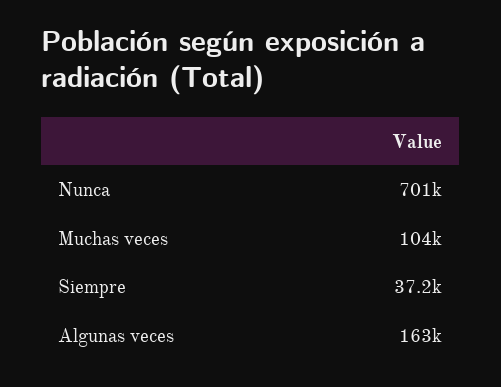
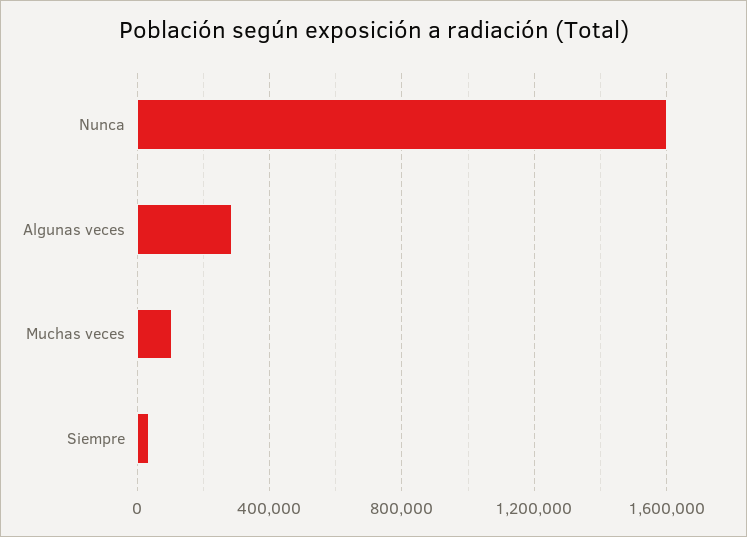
Nunca: 701000 -> 1600000
Algunas veces: 163000 -> 300000

